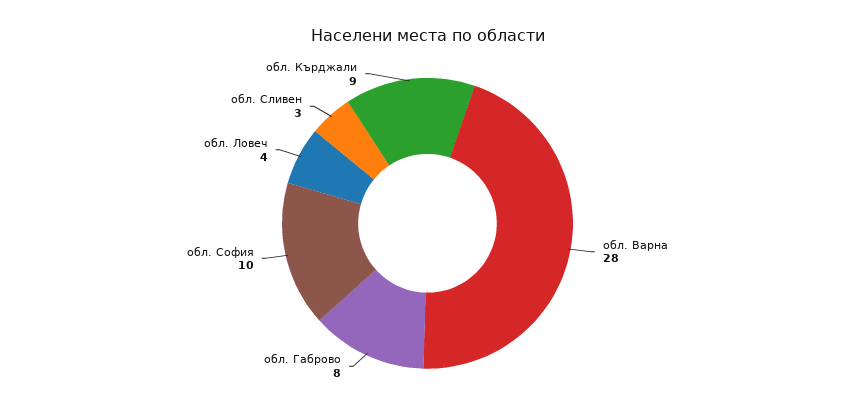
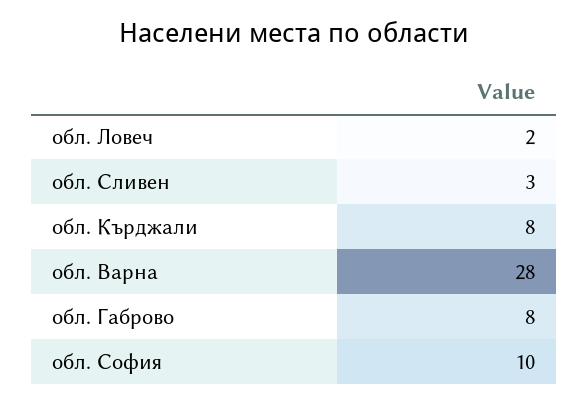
обл. Ловеч: 4 -> 2
обл. Кърджали: 9 -> 8

